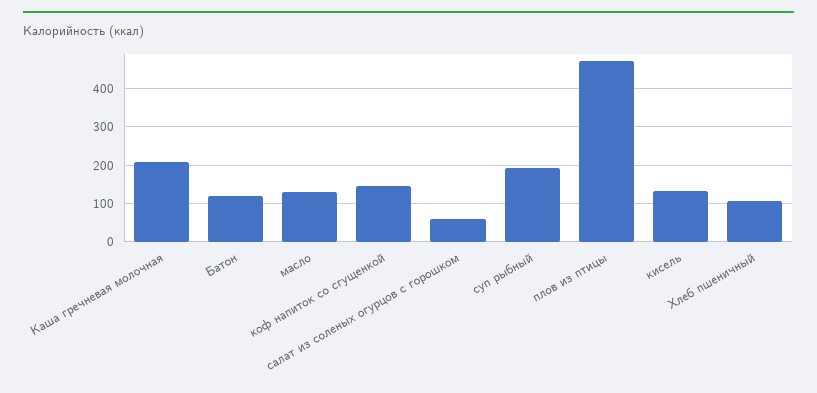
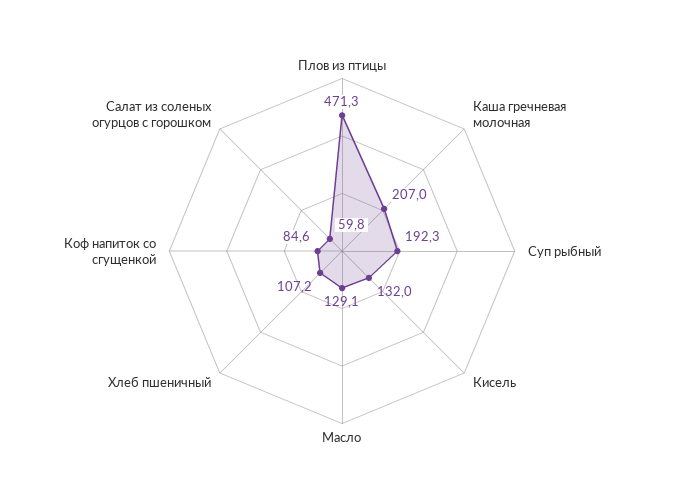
Батон: 120 -> none
коф напиток со сгущенкой: 140 -> 84.6

